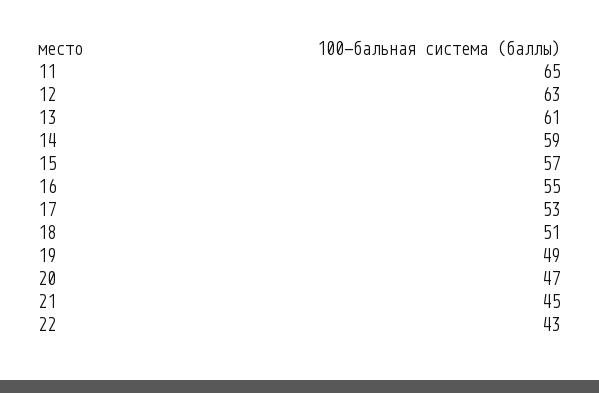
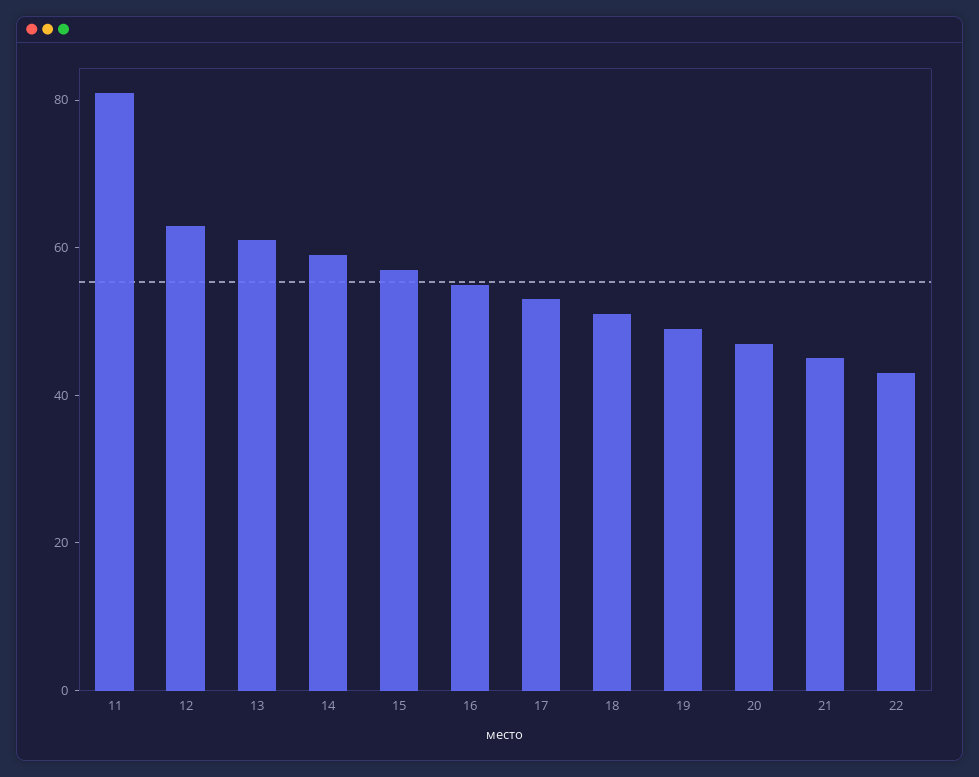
11: 65 -> 80

